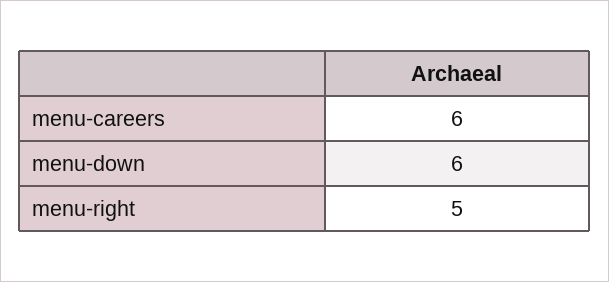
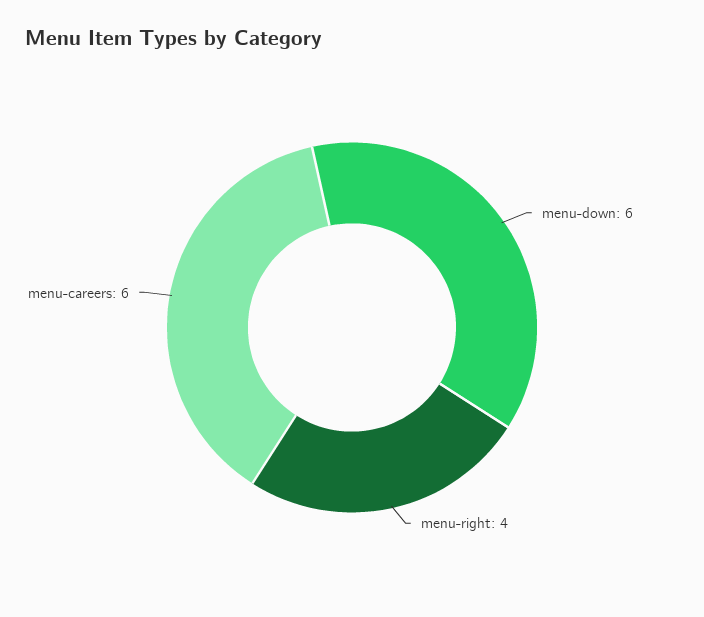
menu-right: 5 -> 4

